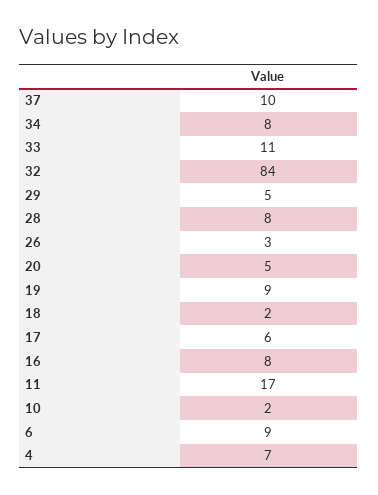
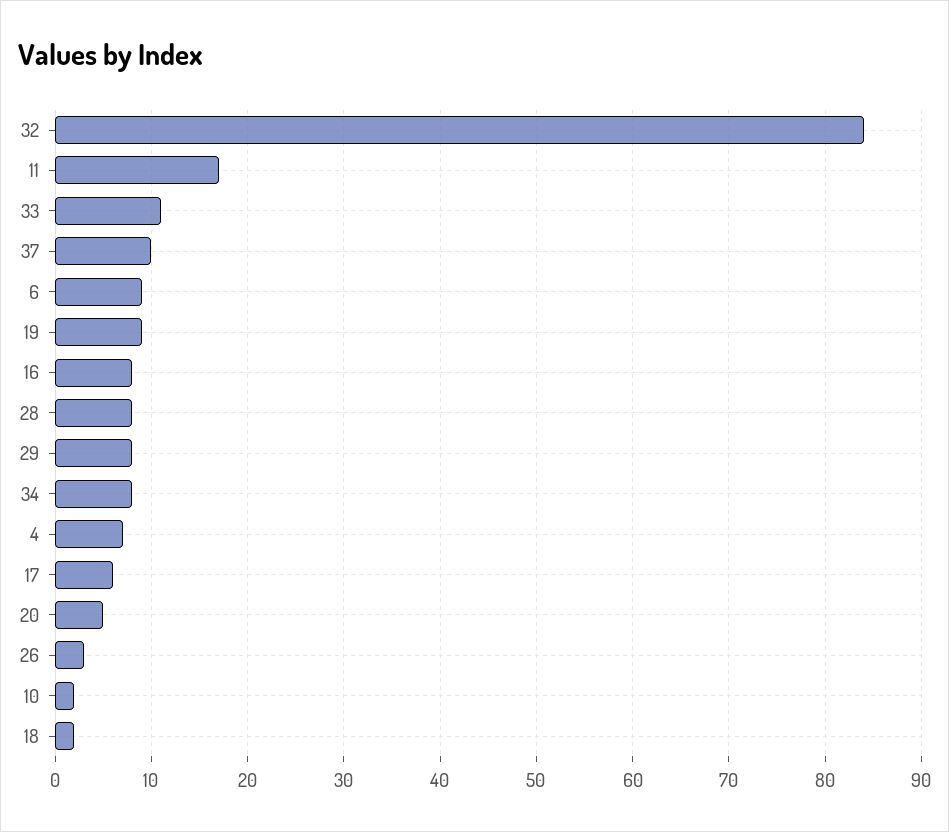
29: 5 -> 8

